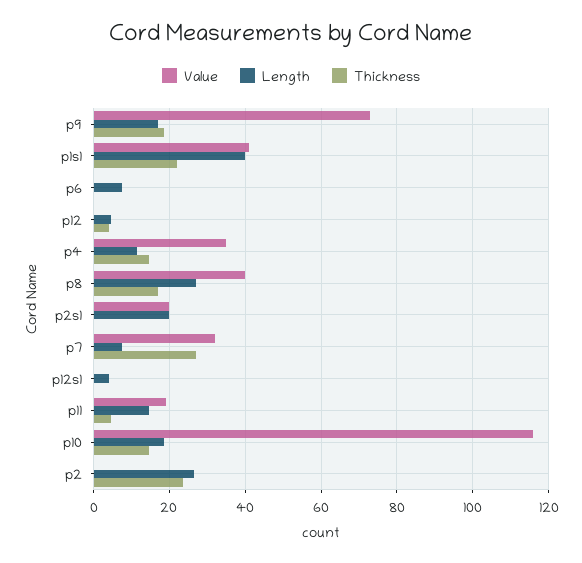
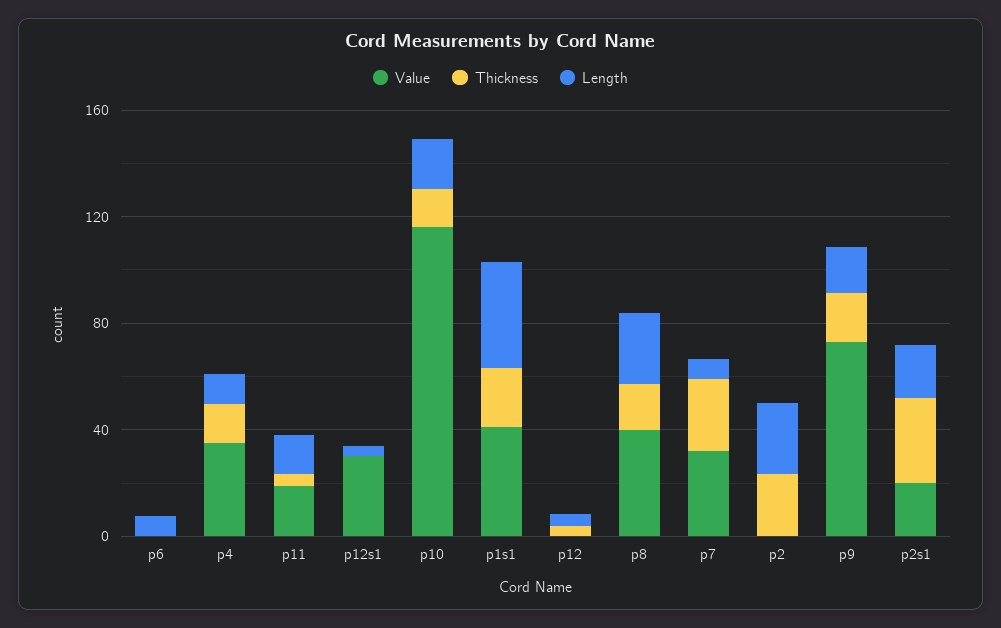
Thickness, p2s1: 0 -> 30
Value, p12s1: 0 -> 30

